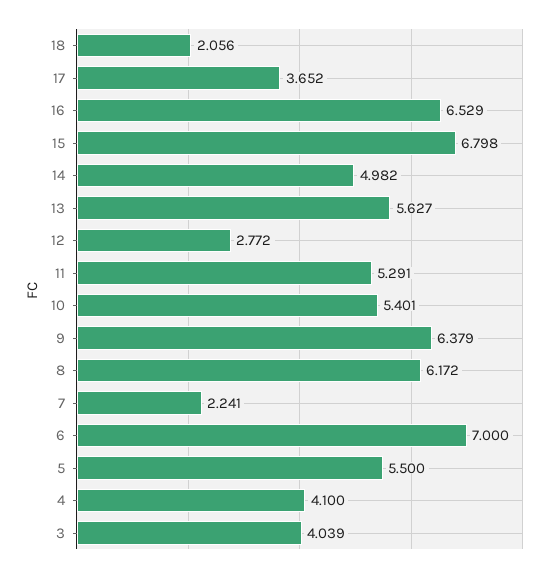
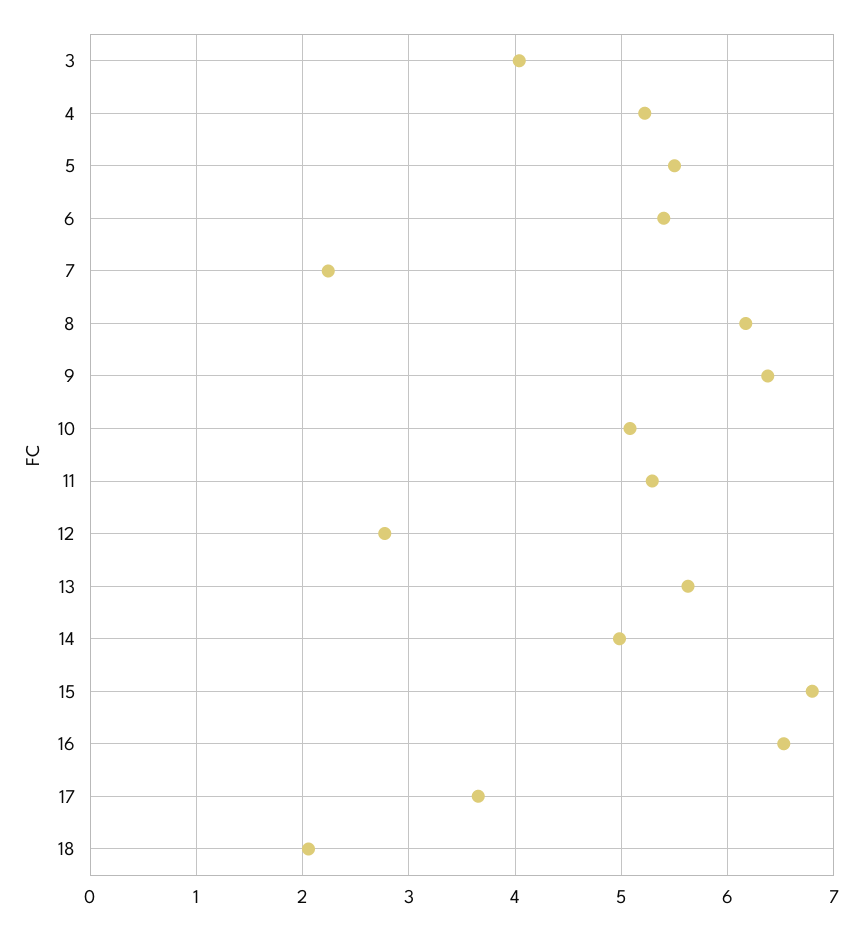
10: 5.401 -> 5.1
6: 7 -> 5.4
4: 4.1 -> 5.2

